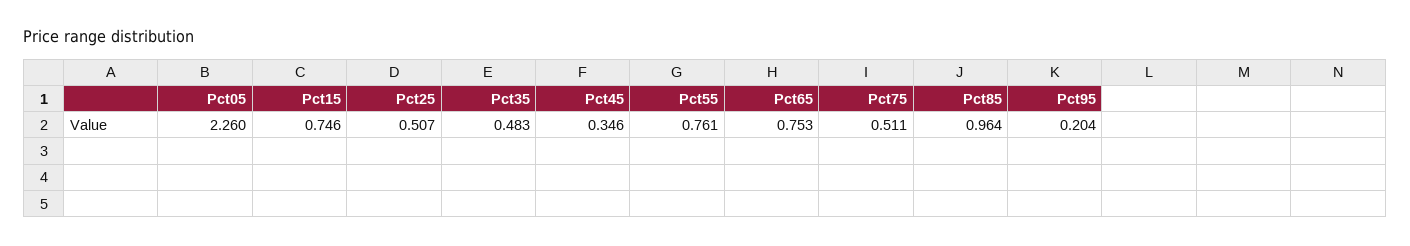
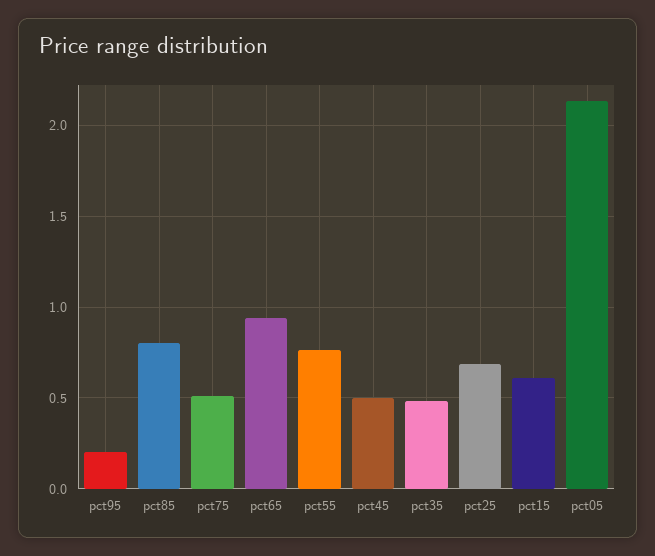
Pct05: 2.26 -> 2.15
Pct15: 0.746 -> 0.6
Pct25: 0.507 -> 0.7
Pct45: 0.346 -> 0.5
Pct65: 0.753 -> 0.95
Pct85: 0.964 -> 0.8

